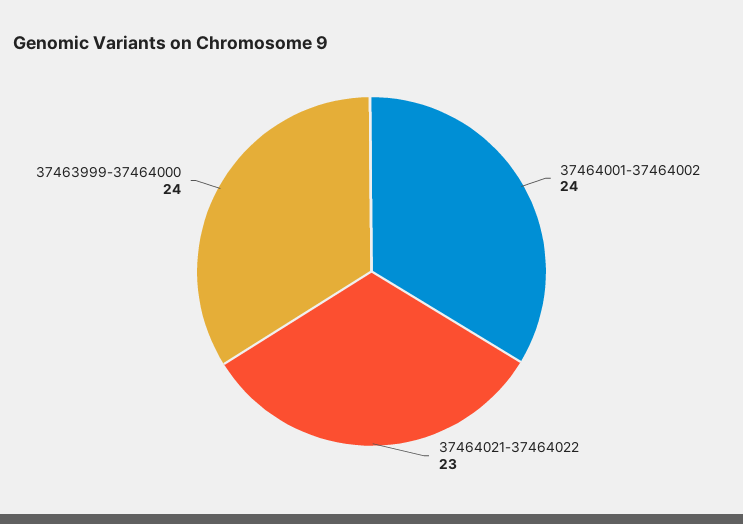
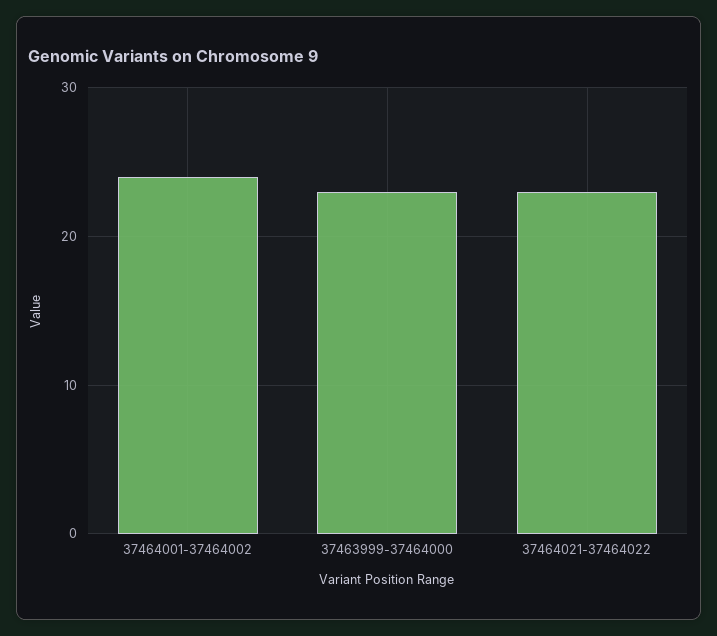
37463999-37464000: 24 -> 23

